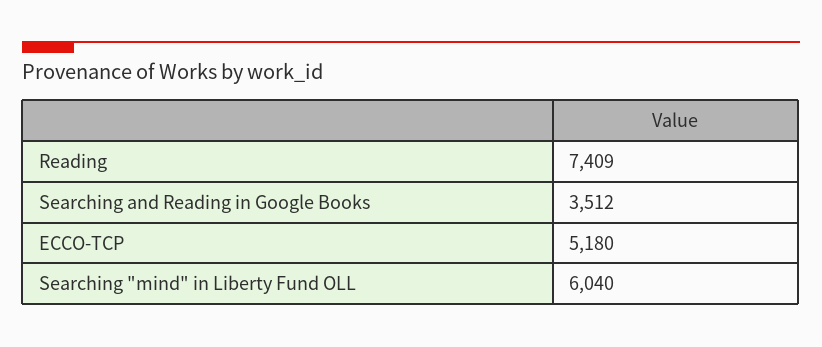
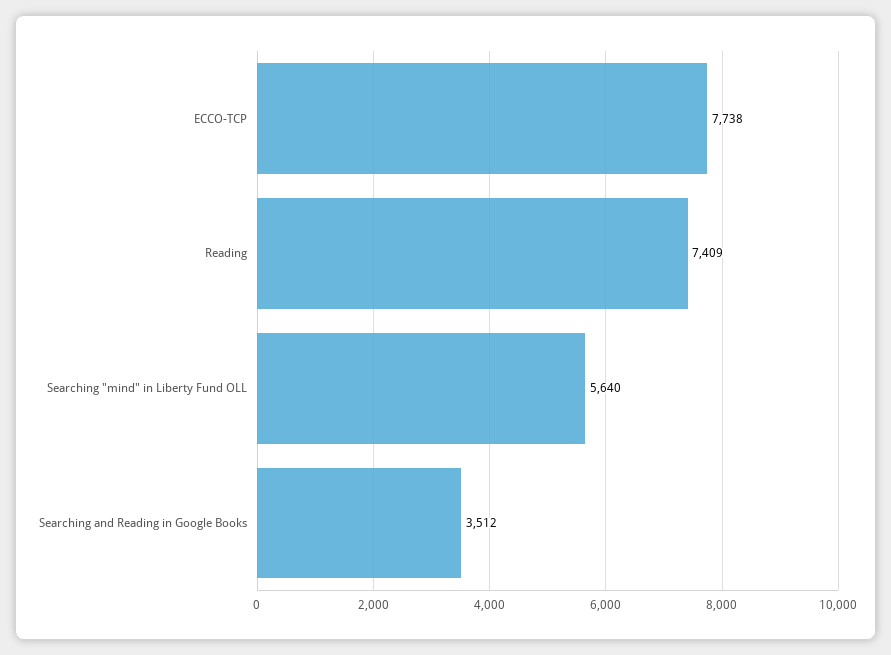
ECCO-TCP: 5180 -> 7738
Searching "mind" in Liberty Fund OLL: 6040 -> 5640

